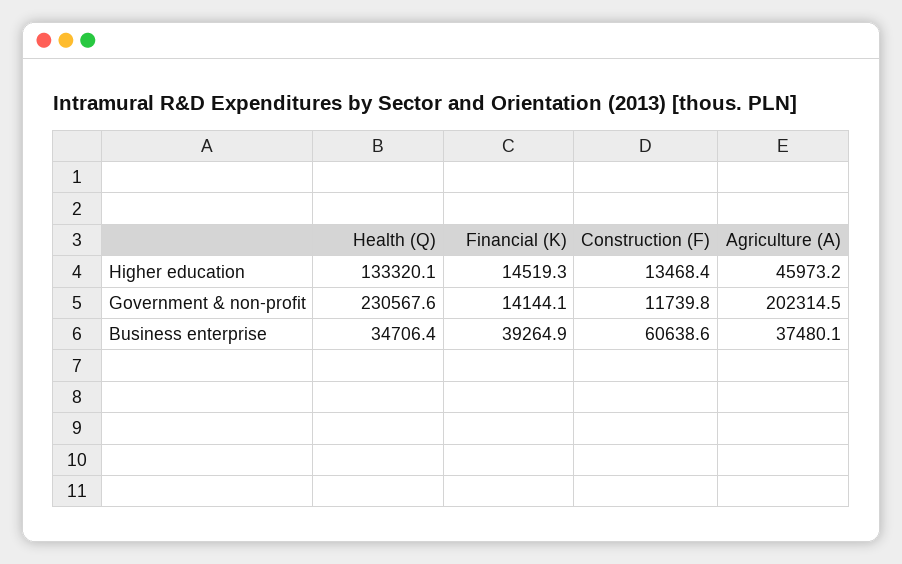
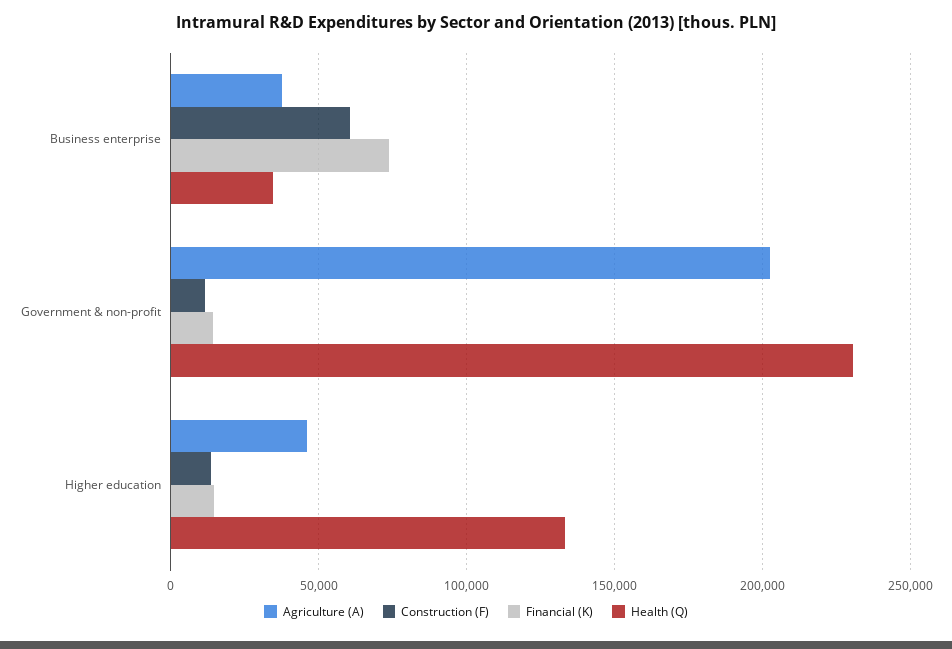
Financial (K), Business enterprise: 39264.9 -> 75000

